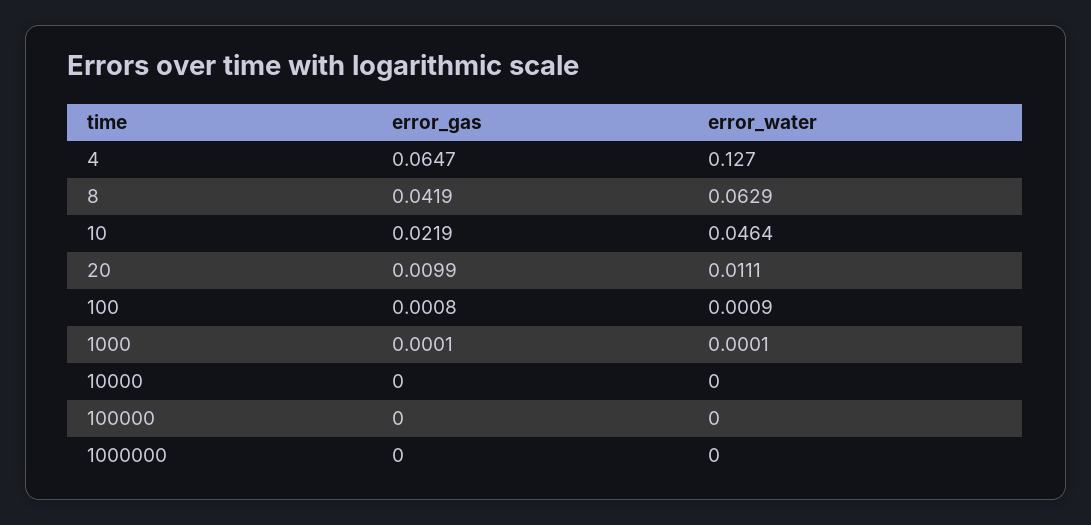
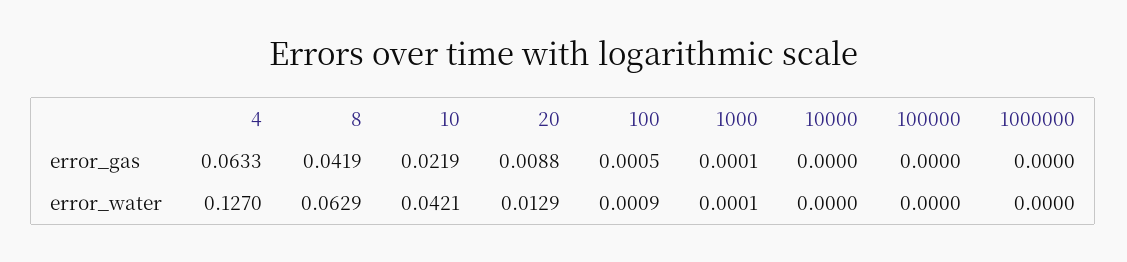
error_gas, 4: 0.0647 -> 0.0633
error_water, 10: 0.0464 -> 0.0421
error_gas, 20: 0.0099 -> 0.0088
error_water, 20: 0.0111 -> 0.0129
error_gas, 100: 0.0008 -> 0.0005

